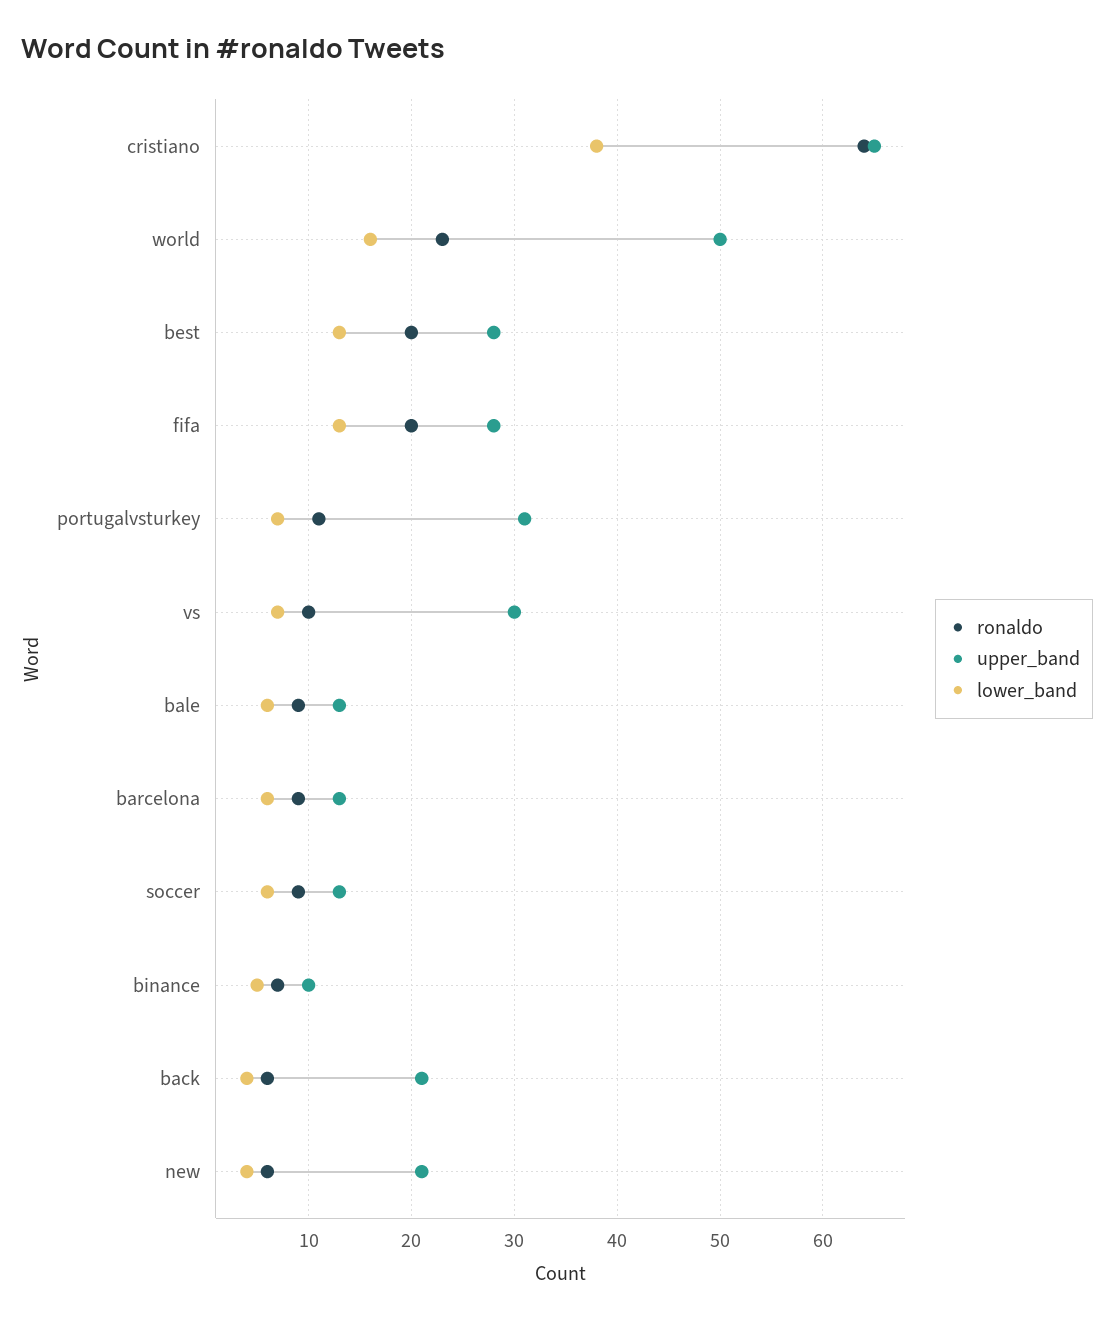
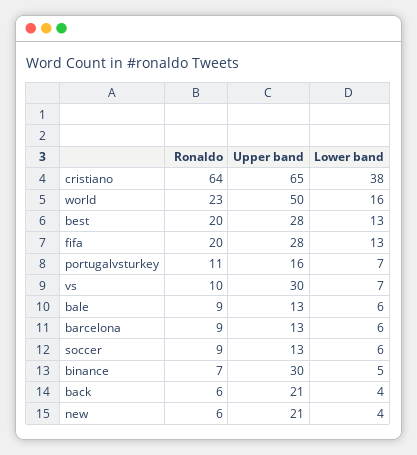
upper_band, portugalvsturkey: 31 -> 16
upper_band, binance: 10 -> 30

